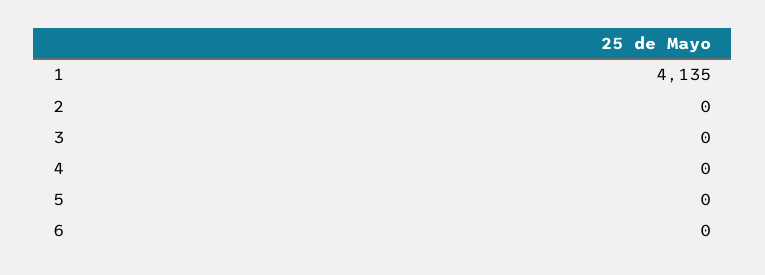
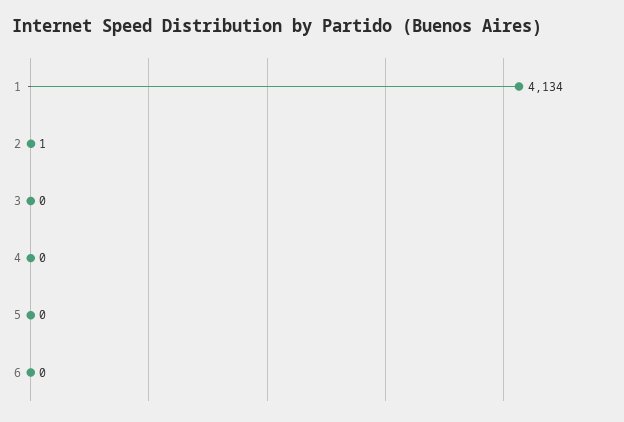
1: 4135 -> 4134
2: 0 -> 1

